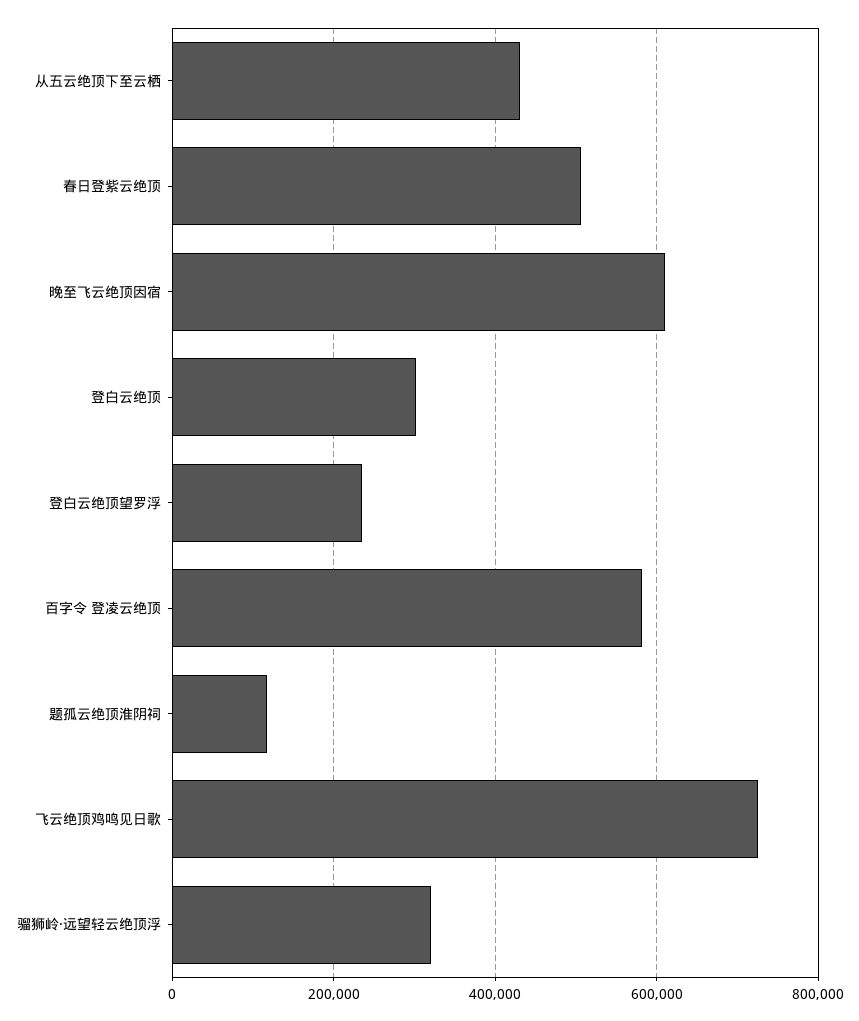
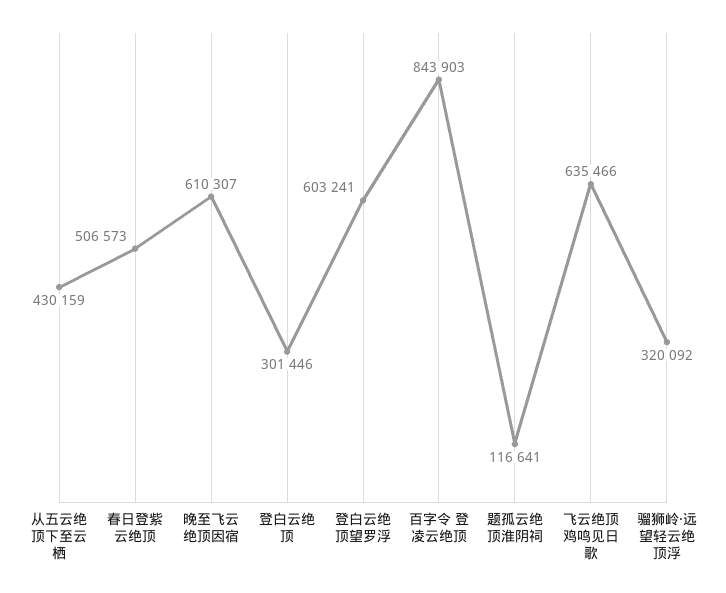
登白云绝顶望罗浮: 240000 -> 603241
百字令 登凌云绝顶: 580000 -> 843903
飞云绝顶鸡鸣见日歌: 720000 -> 635466

